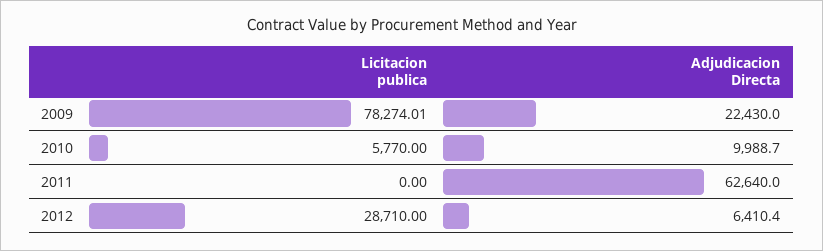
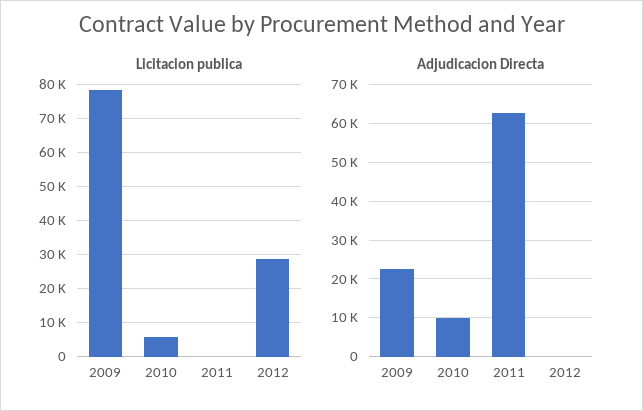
Adjudicacion Directa, 2012: 6410.4 -> 0

